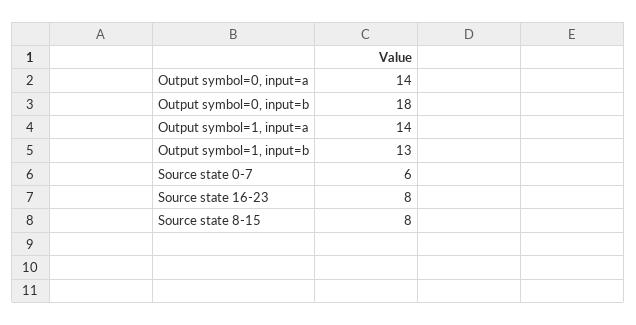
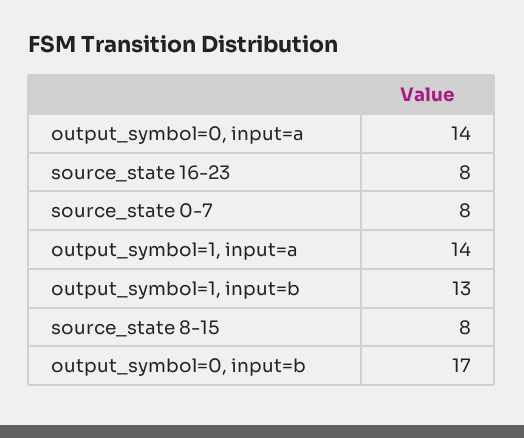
Output symbol=0, input=b: 18 -> 17
Source state 0-7: 6 -> 8

